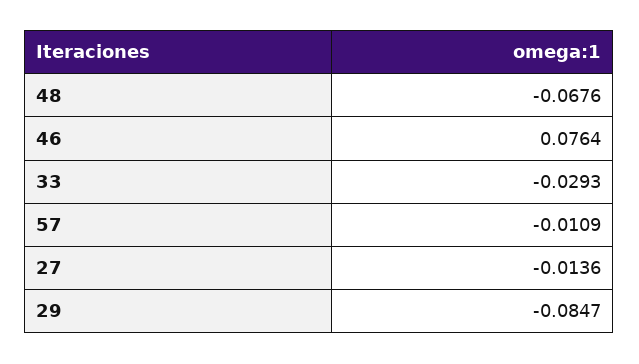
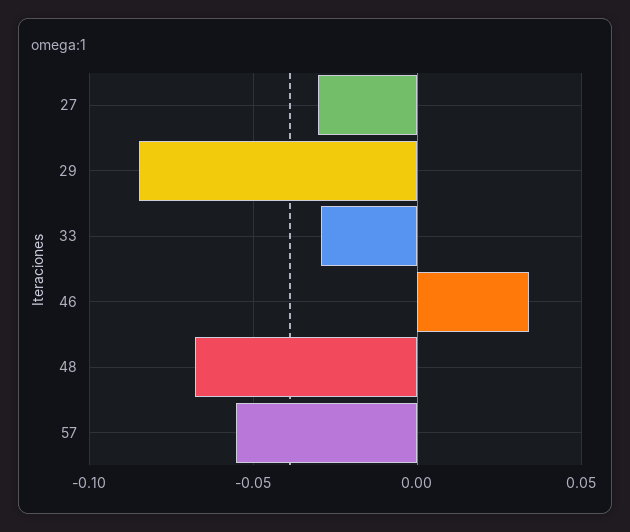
46: 0.0764 -> 0.035
57: -0.0109 -> -0.055
27: -0.0136 -> -0.03

